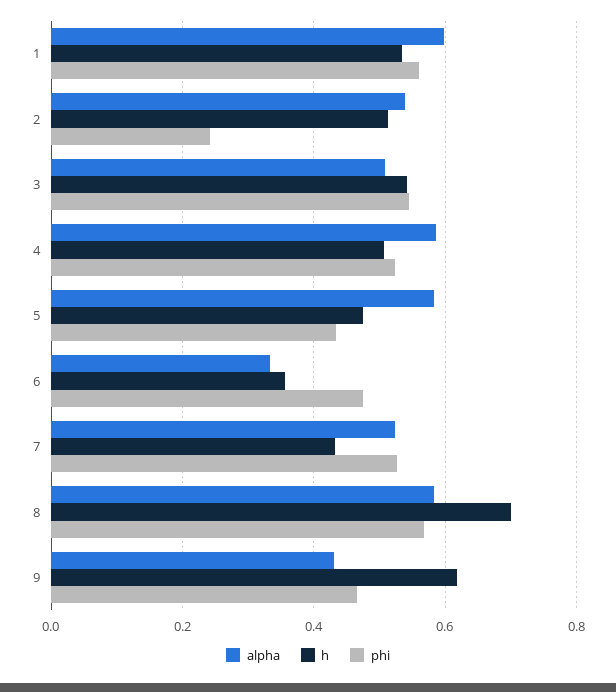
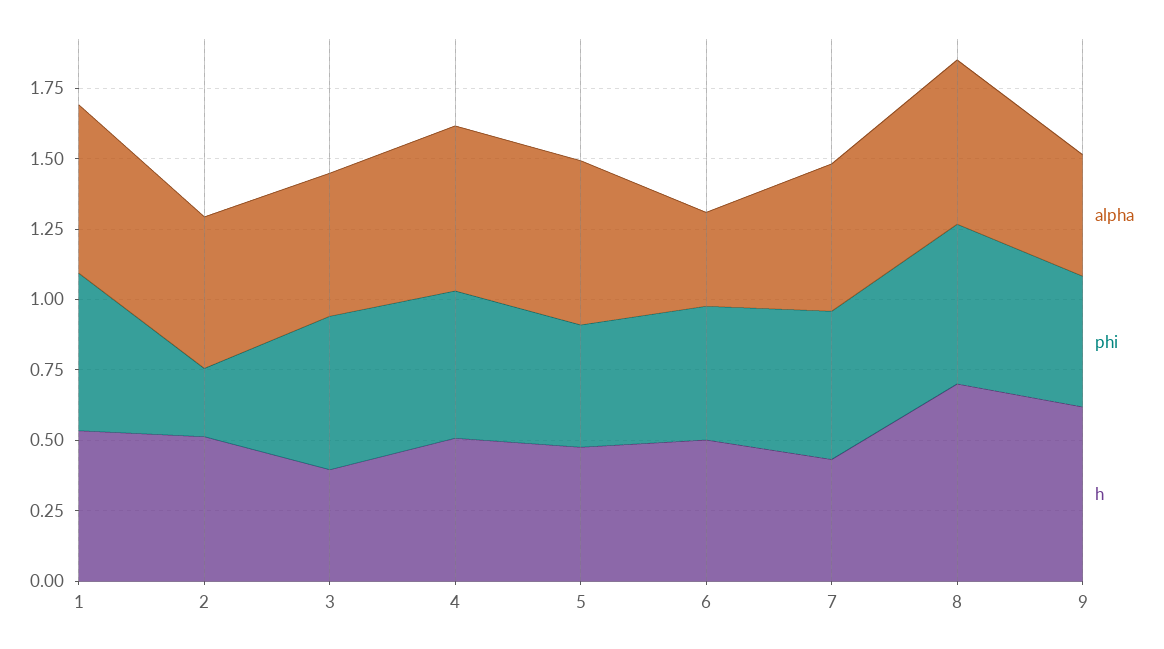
h, 3: 0.54 -> 0.4
h, 6: 0.36 -> 0.5

